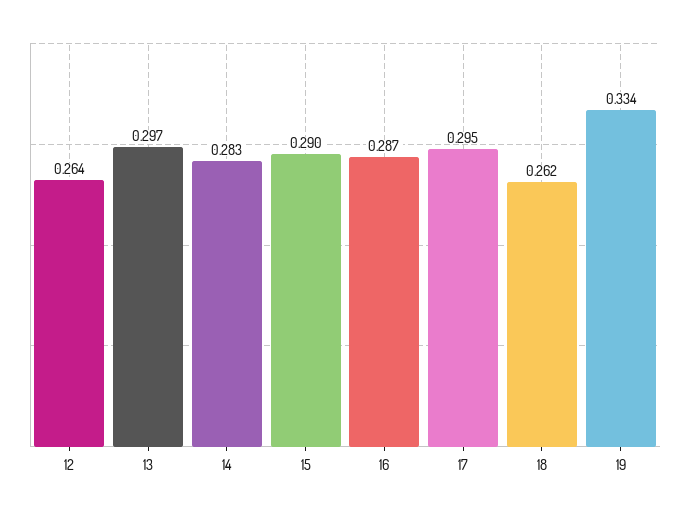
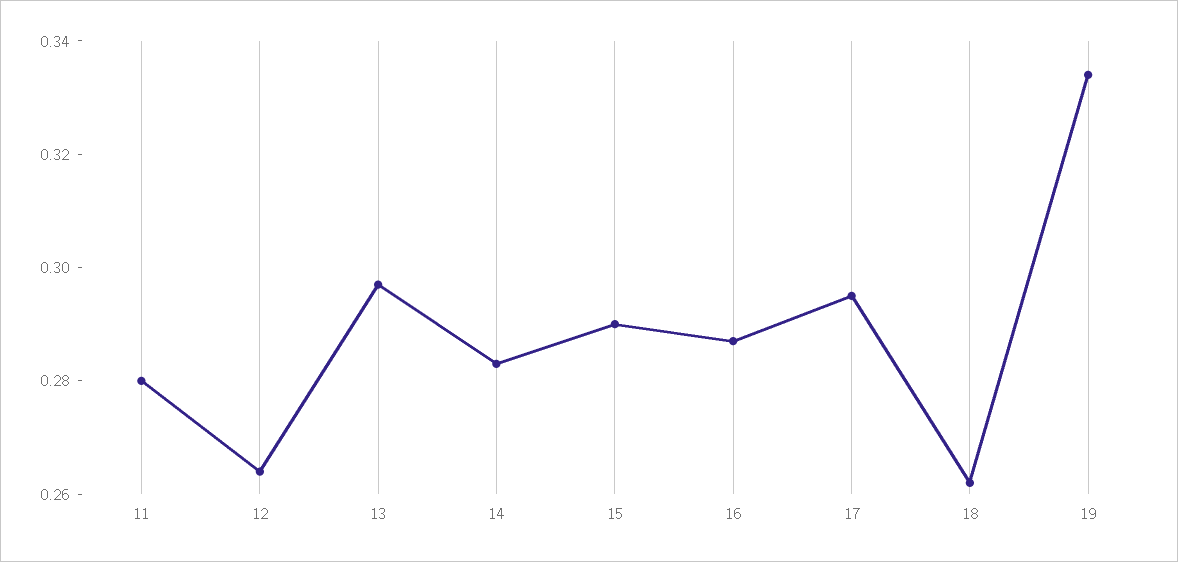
11: none -> 0.28

